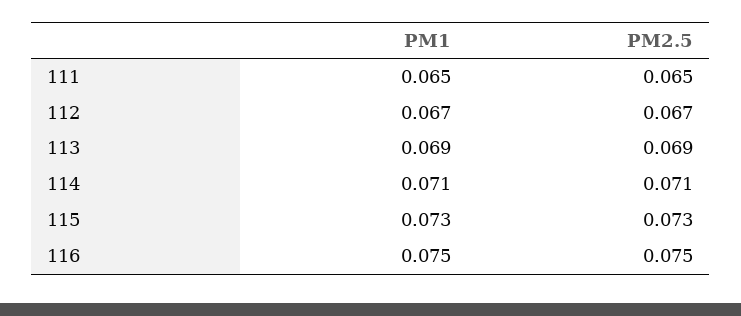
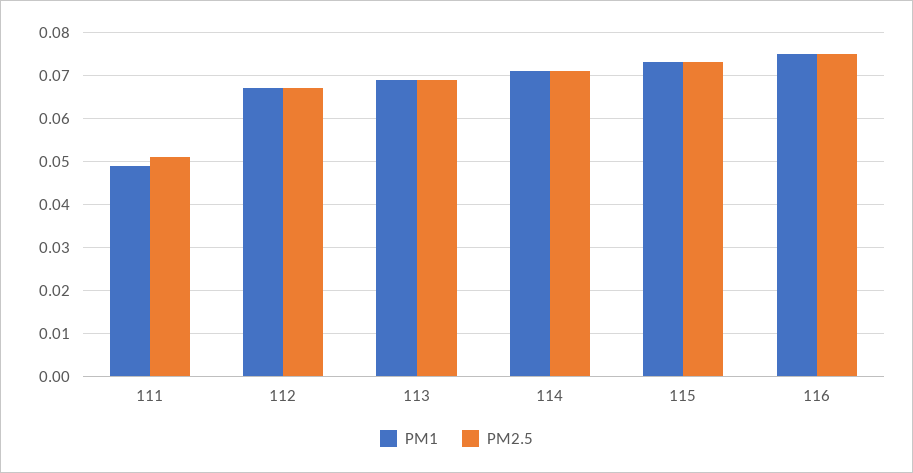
PM1, 111: 0.065 -> 0.05
PM2.5, 111: 0.065 -> 0.05

